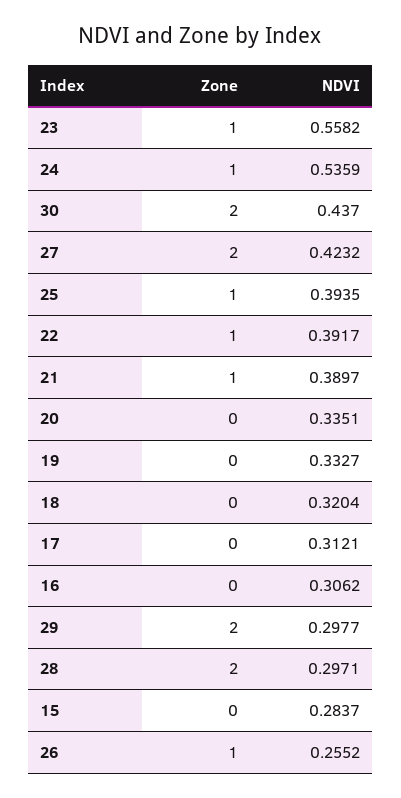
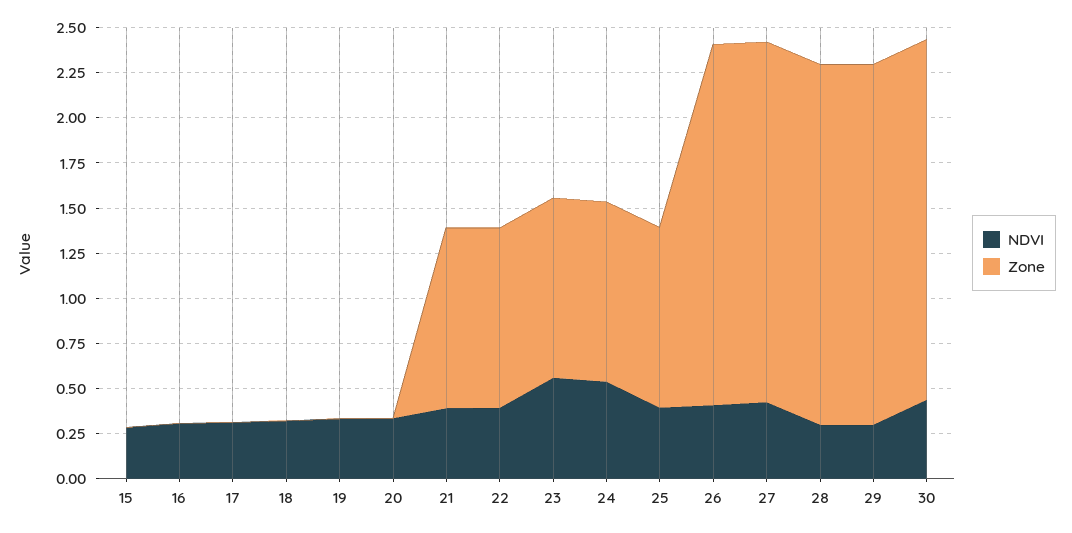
Zone, 26: 1 -> 2
NDVI, 26: 0.2552 -> 0.4

